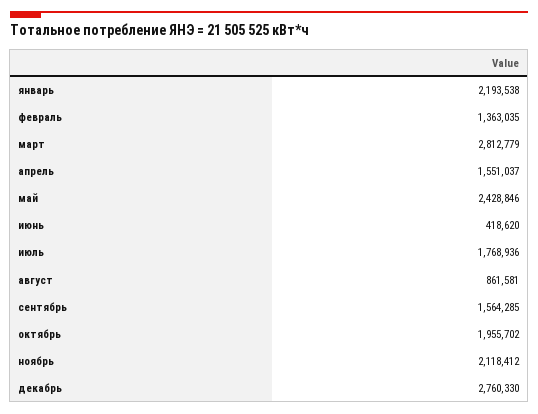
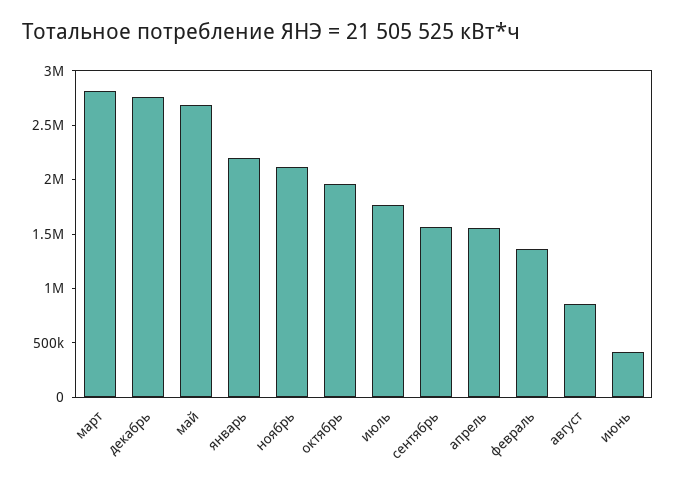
май: 2428846 -> 2700000

